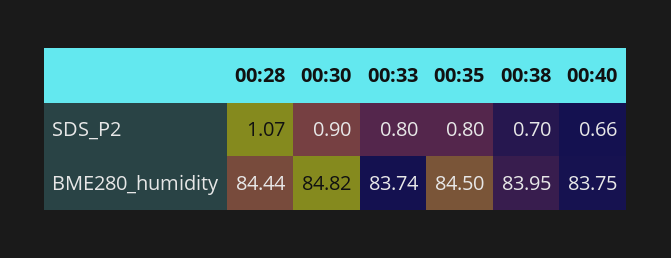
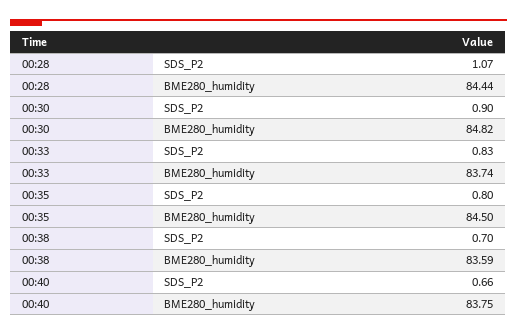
00:33, SDS_P2: 0.8 -> 0.83
00:38, BME280_humidity: 83.95 -> 83.59

